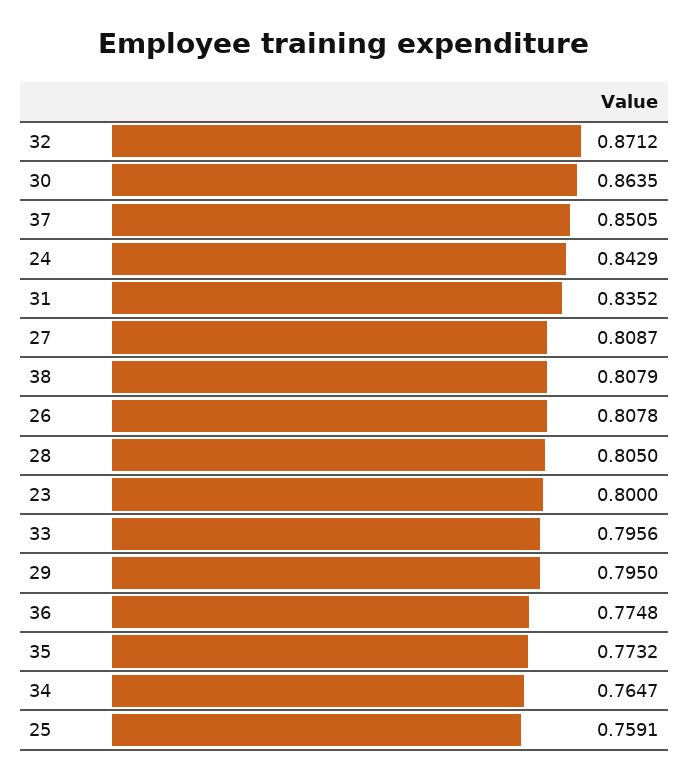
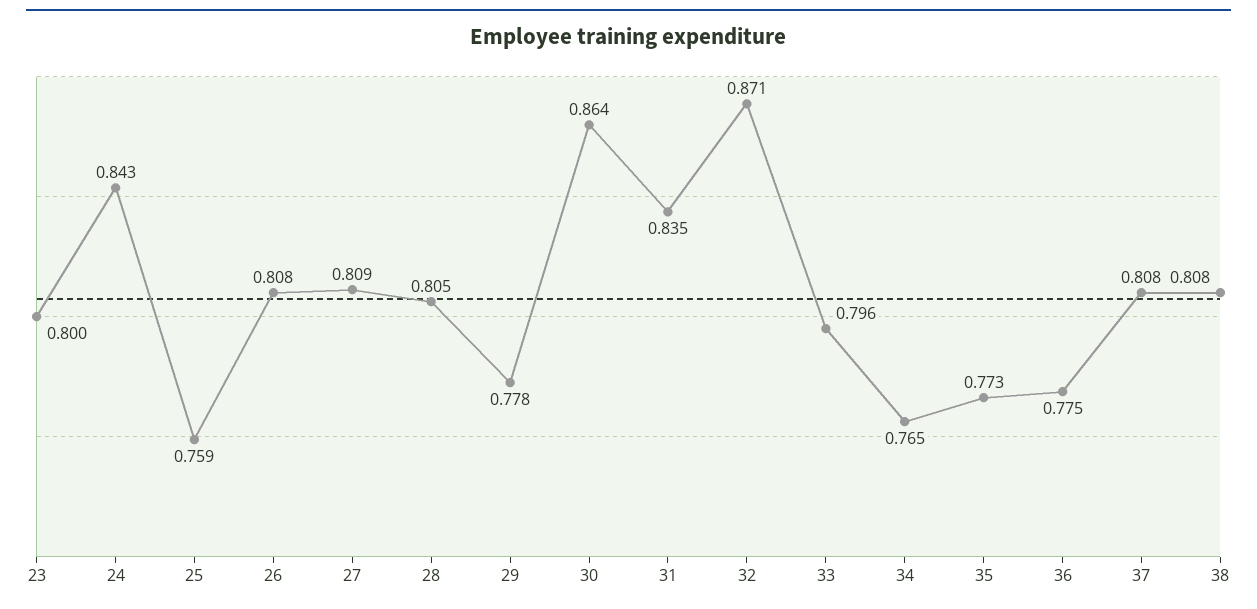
37: 0.8505 -> 0.808
29: 0.795 -> 0.778

